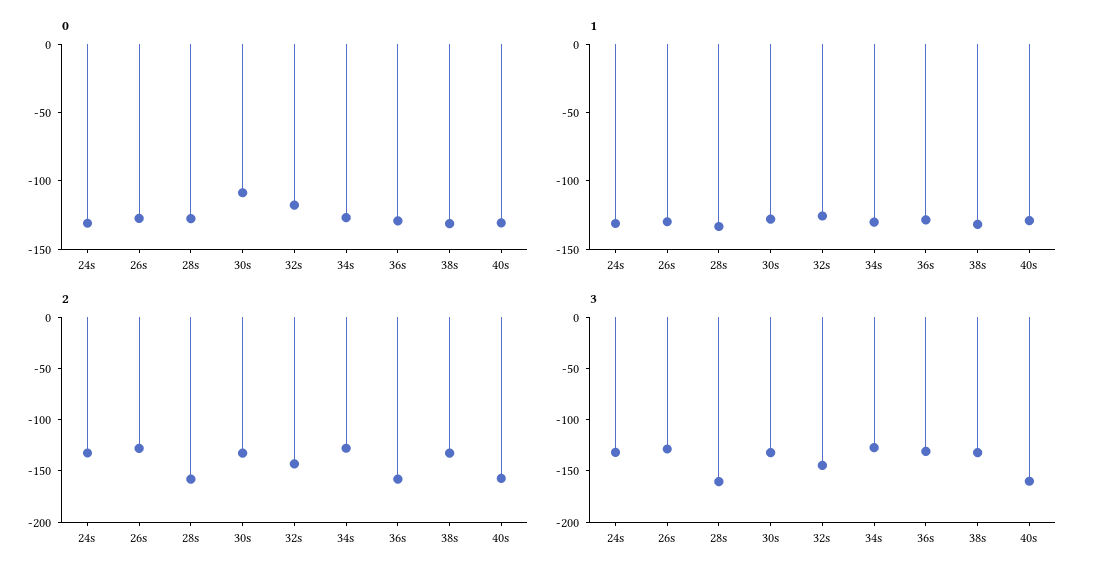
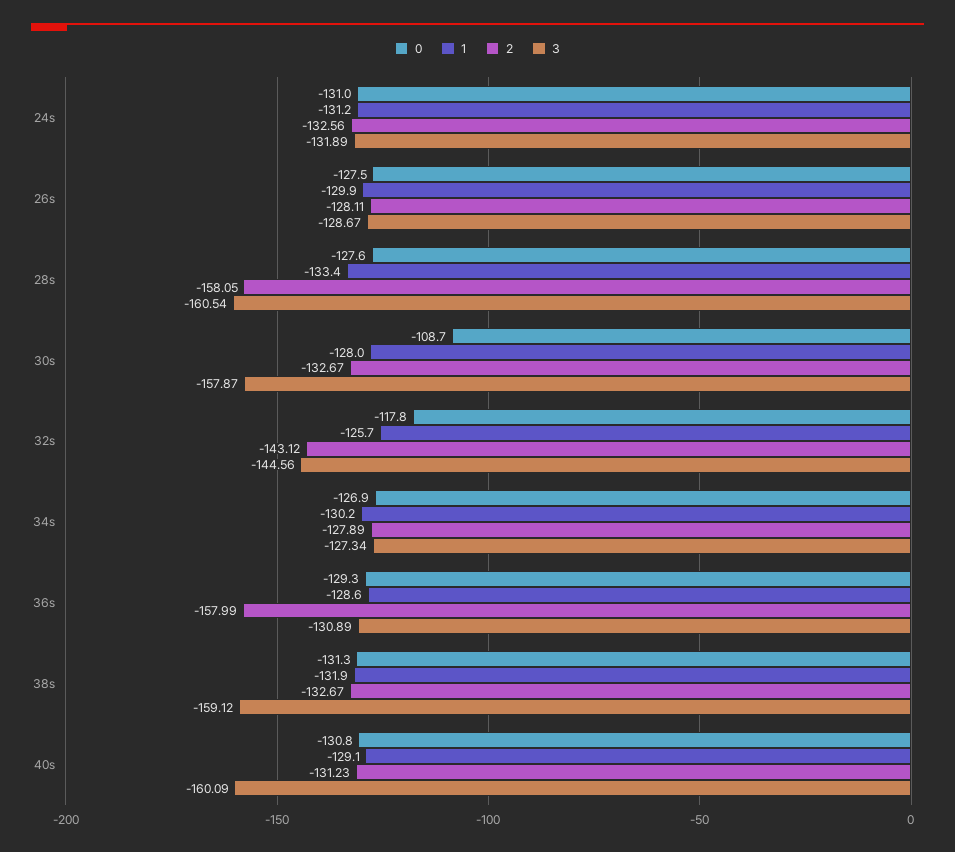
2, 40s: -160 -> -131.23
3, 30s: -130 -> -157.87
3, 38s: -130 -> -159.12

